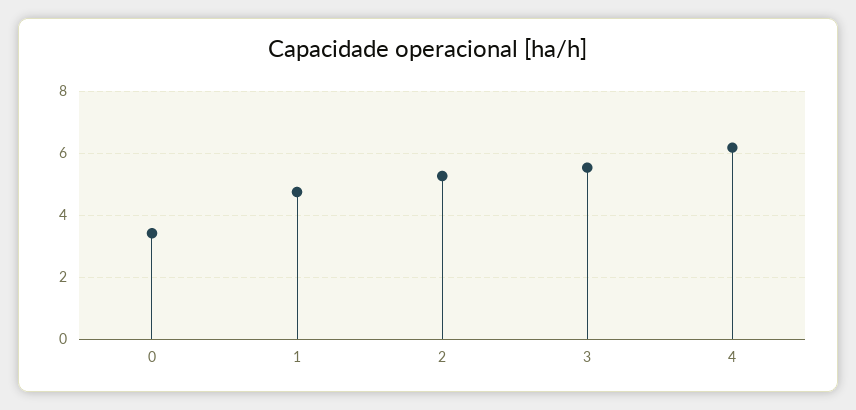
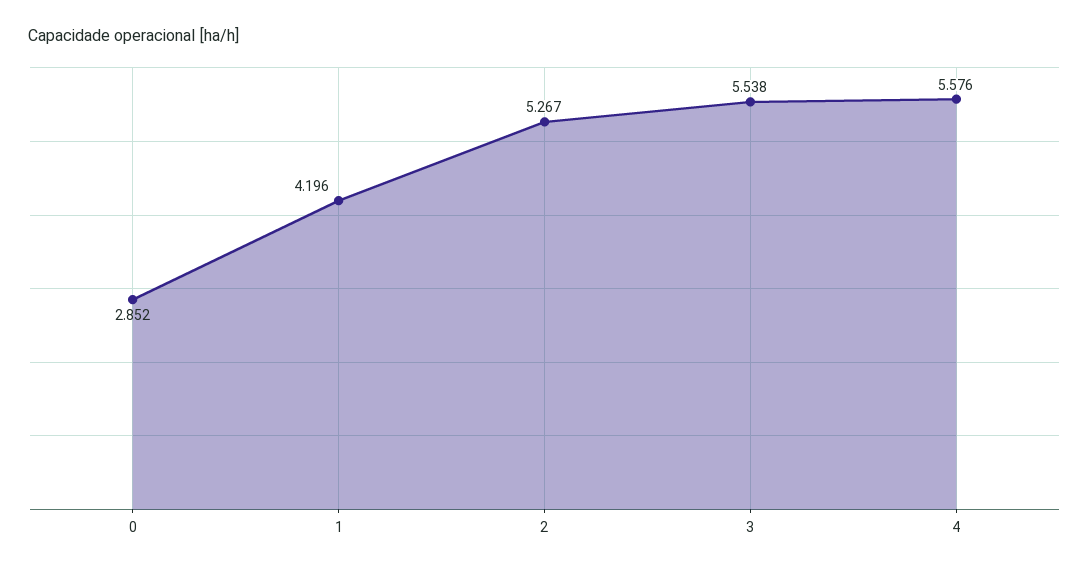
0: 3.4 -> 2.852
1: 4.8 -> 4.196
4: 6.2 -> 5.576

